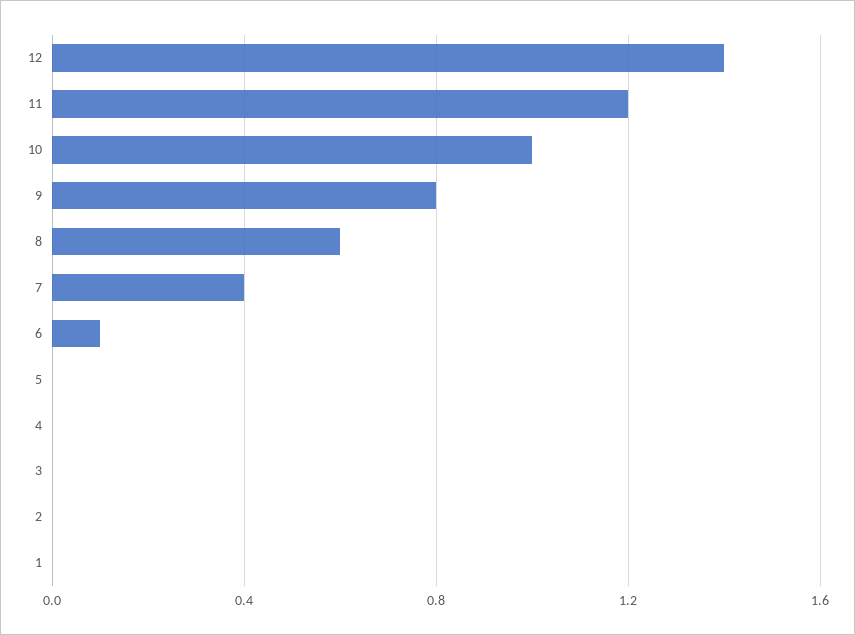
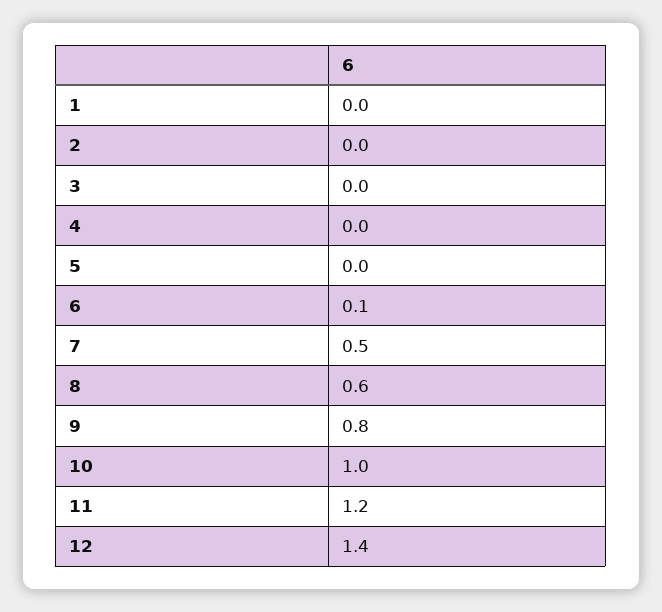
7: 0.4 -> 0.5

